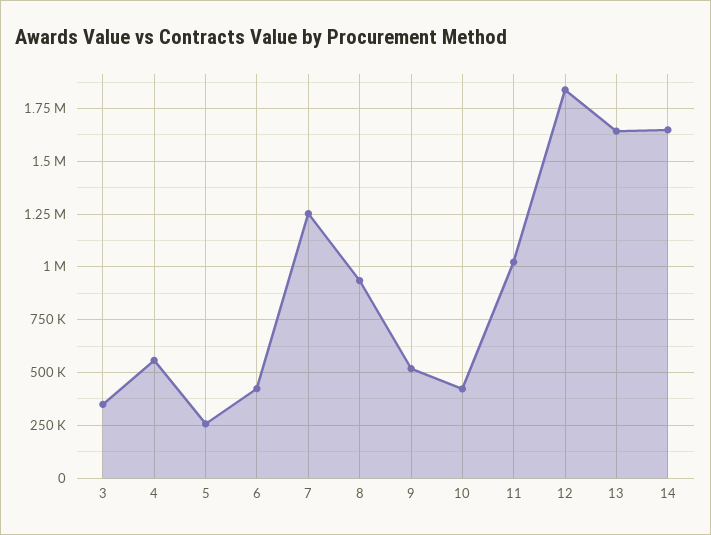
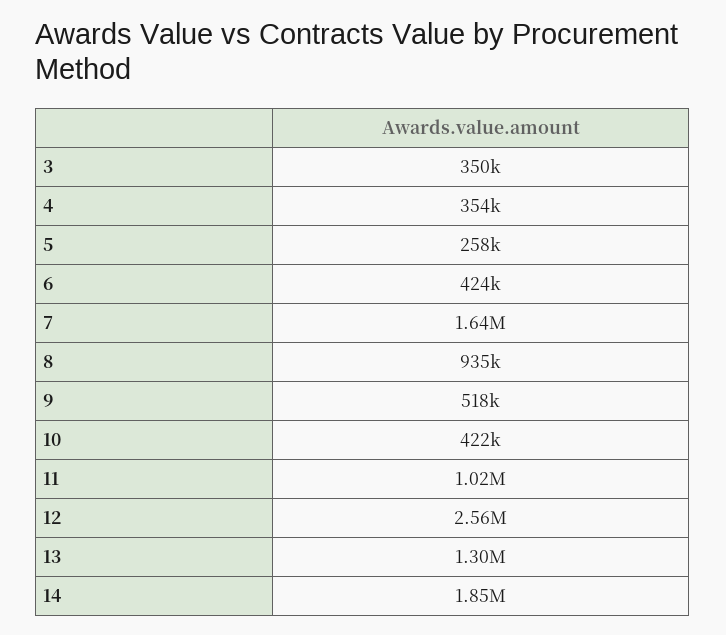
4: 550000 -> 354000
7: 1250000 -> 1640000
12: 1850000 -> 2560000
13: 1650000 -> 1300000
14: 1650000 -> 1850000

